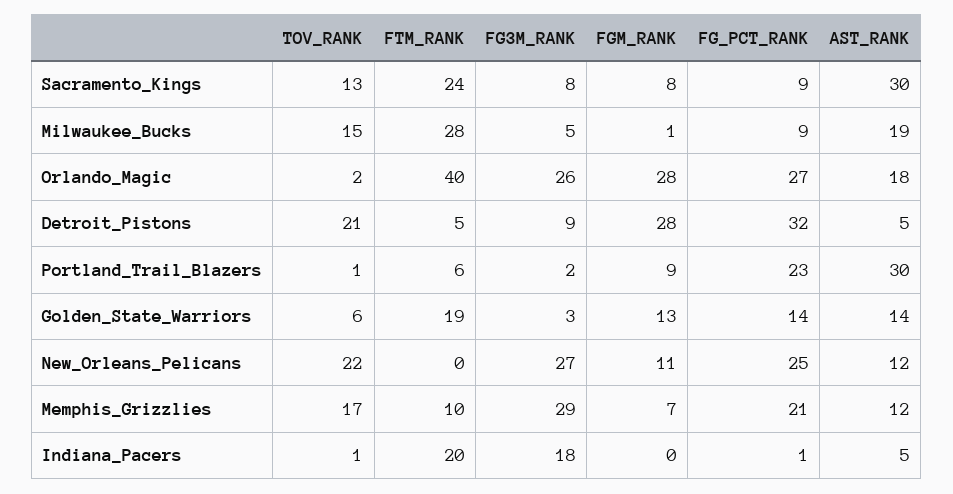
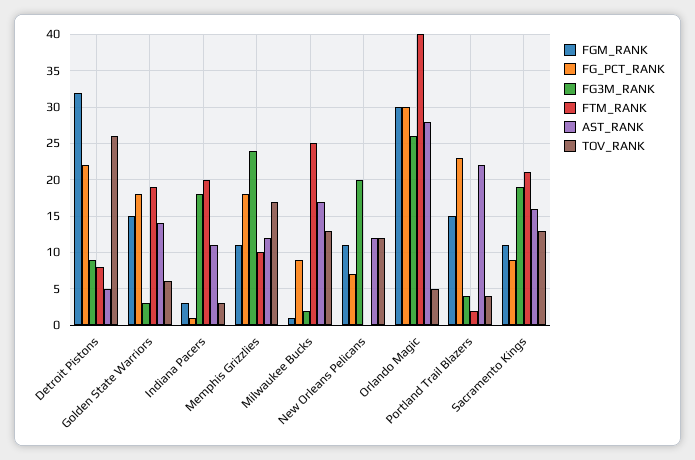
FTM_RANK, Sacramento_Kings: 24 -> 21
FG3M_RANK, Sacramento_Kings: 8 -> 19
FGM_RANK, Sacramento_Kings: 8 -> 11
AST_RANK, Sacramento_Kings: 30 -> 16
TOV_RANK, Milwaukee_Bucks: 15 -> 13
FTM_RANK, Milwaukee_Bucks: 28 -> 25
FG3M_RANK, Milwaukee_Bucks: 5 -> 2
AST_RANK, Milwaukee_Bucks: 19 -> 17
TOV_RANK, Orlando_Magic: 2 -> 5
FGM_RANK, Orlando_Magic: 28 -> 30
FG_PCT_RANK, Orlando_Magic: 27 -> 30
AST_RANK, Orlando_Magic: 18 -> 28
TOV_RANK, Detroit_Pistons: 21 -> 26
FTM_RANK, Detroit_Pistons: 5 -> 8
FGM_RANK, Detroit_Pistons: 28 -> 32
FG_PCT_RANK, Detroit_Pistons: 32 -> 22
TOV_RANK, Portland_Trail_Blazers: 1 -> 4
FTM_RANK, Portland_Trail_Blazers: 6 -> 2
FG3M_RANK, Portland_Trail_Blazers: 2 -> 4
FGM_RANK, Portland_Trail_Blazers: 9 -> 15
AST_RANK, Portland_Trail_Blazers: 30 -> 22
FGM_RANK, Golden_State_Warriors: 13 -> 15
FG_PCT_RANK, Golden_State_Warriors: 14 -> 18
TOV_RANK, New_Orleans_Pelicans: 22 -> 12
FG3M_RANK, New_Orleans_Pelicans: 27 -> 20
FG_PCT_RANK, New_Orleans_Pelicans: 25 -> 7
FG3M_RANK, Memphis_Grizzlies: 29 -> 24
FGM_RANK, Memphis_Grizzlies: 7 -> 11
FG_PCT_RANK, Memphis_Grizzlies: 21 -> 18
TOV_RANK, Indiana_Pacers: 1 -> 3
FGM_RANK, Indiana_Pacers: 0 -> 3
AST_RANK, Indiana_Pacers: 5 -> 11

